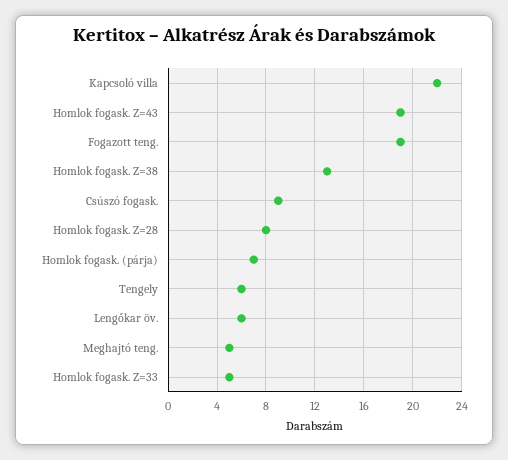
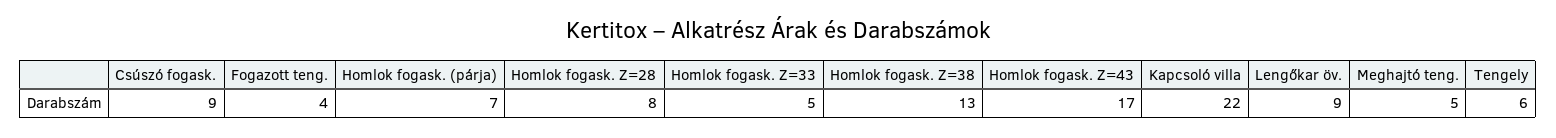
Homlok fogask. Z=43: 19 -> 17
Fogazott teng.: 19 -> 4
Lengőkar öv.: 6 -> 9

